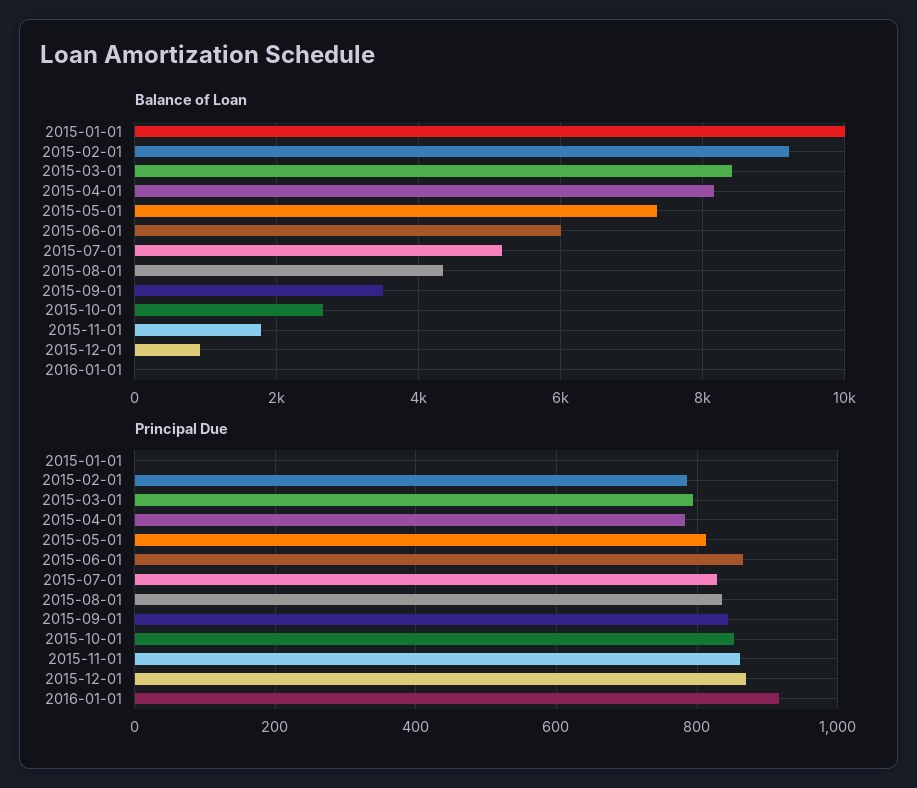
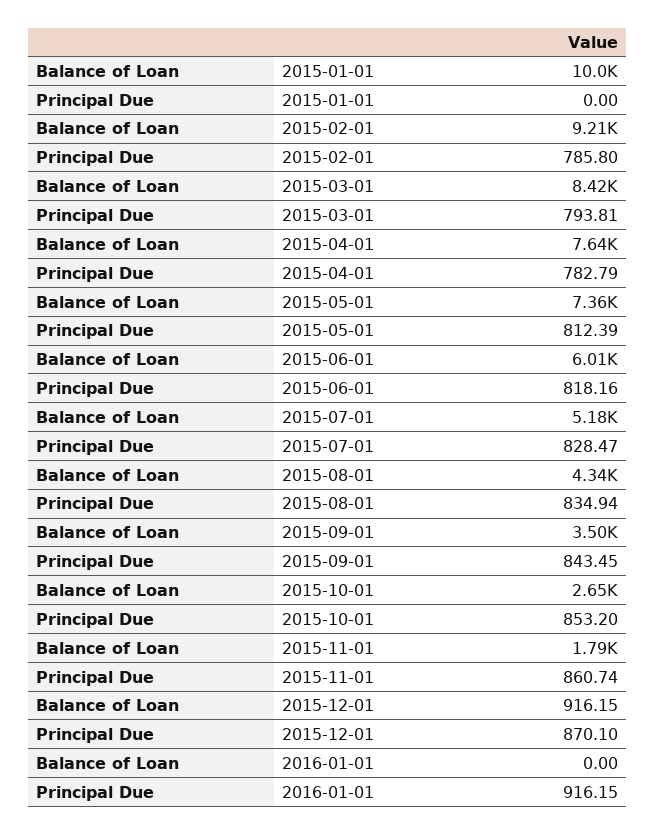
Balance of Loan, 2015-04-01: 8200 -> 7640
Principal Due, 2015-06-01: 860 -> 818.16

